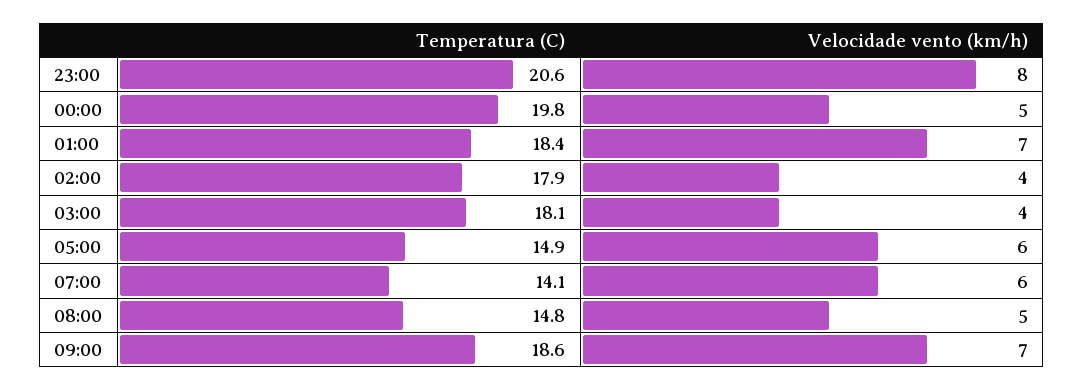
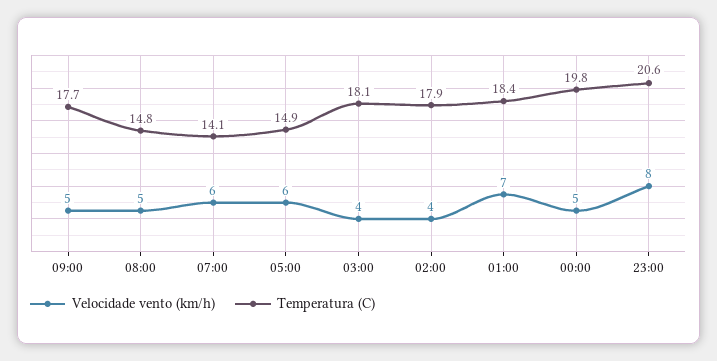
Temperatura (C), 09:00: 18.6 -> 17.7
Velocidade vento (km/h), 09:00: 7 -> 5

